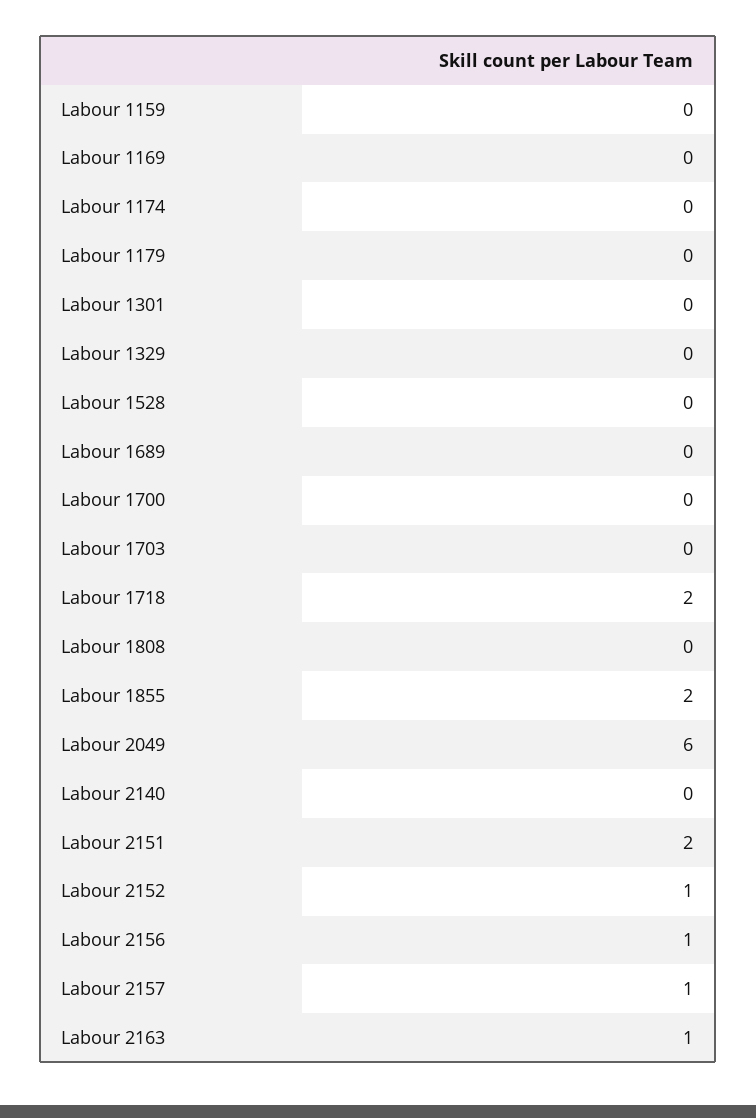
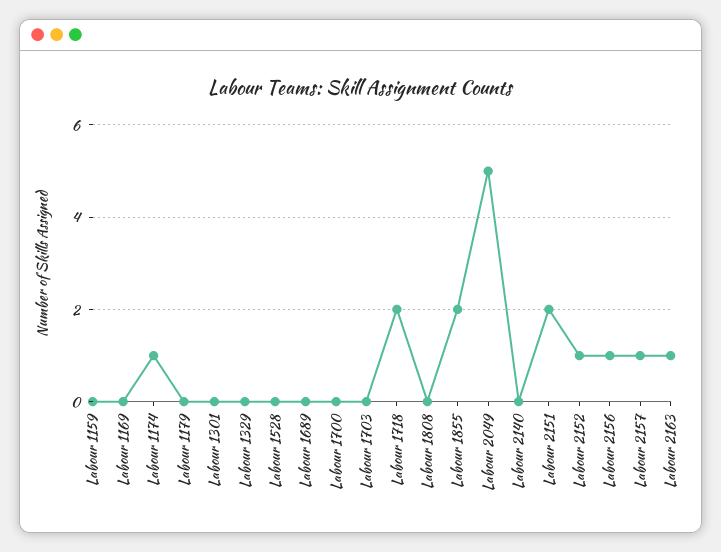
Labour 1174: 0 -> 1
Labour 2049: 6 -> 5

